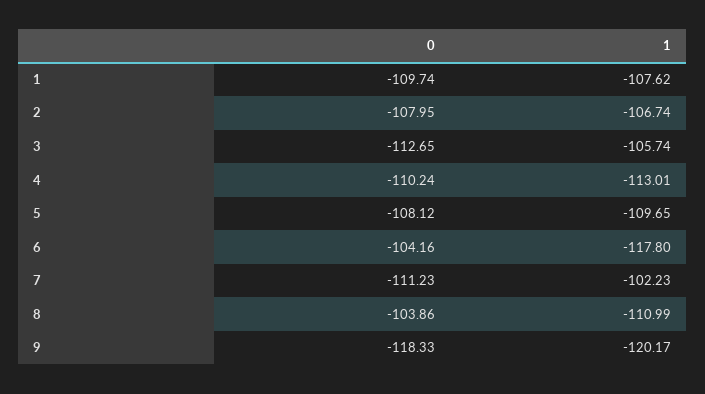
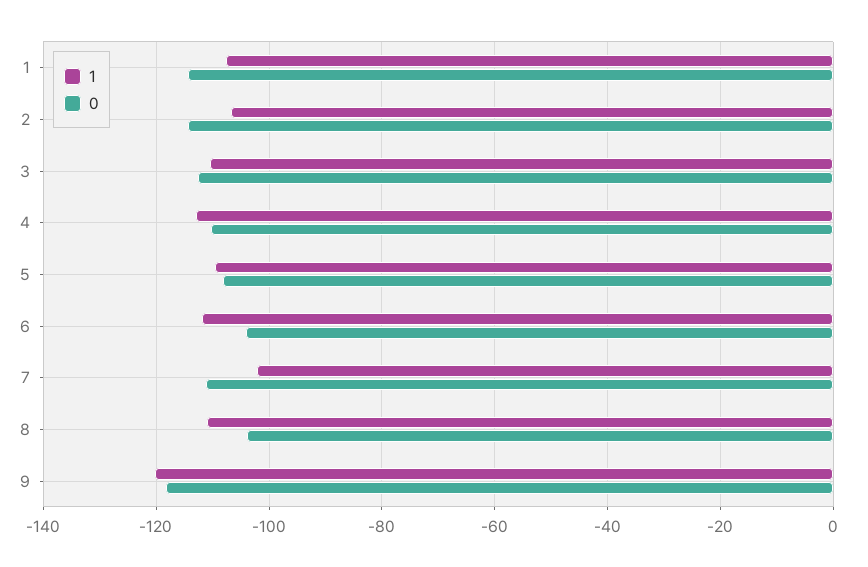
0, 1: -109.74 -> -114
0, 2: -107.95 -> -114
1, 3: -105.74 -> -110
1, 6: -117.8 -> -112

